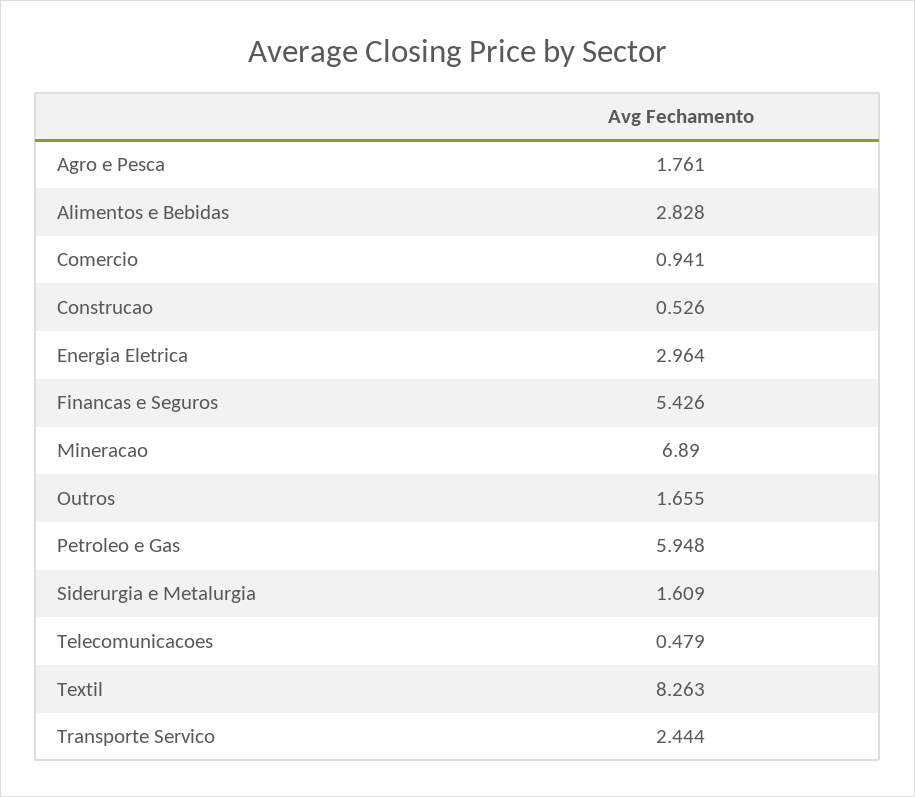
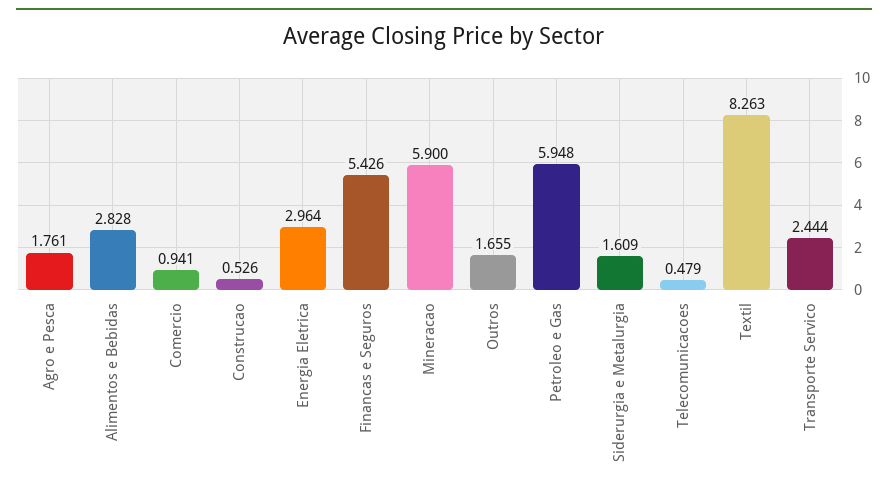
Mineracao: 6.89 -> 5.9

